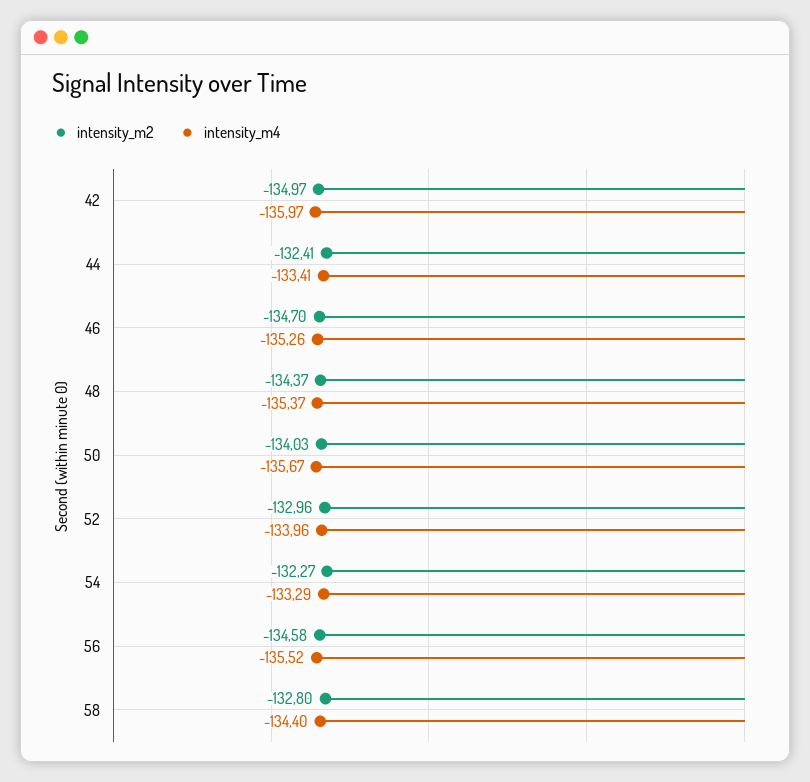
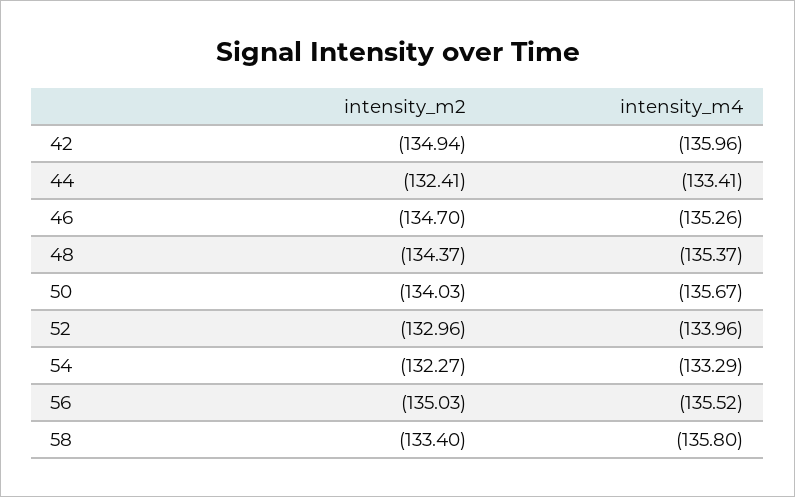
intensity_m2, 42: -134.97 -> -134.94
intensity_m4, 42: -135.97 -> -135.96
intensity_m2, 56: -134.58 -> -135.03
intensity_m2, 58: -132.8 -> -133.4
intensity_m4, 58: -134.4 -> -135.8

